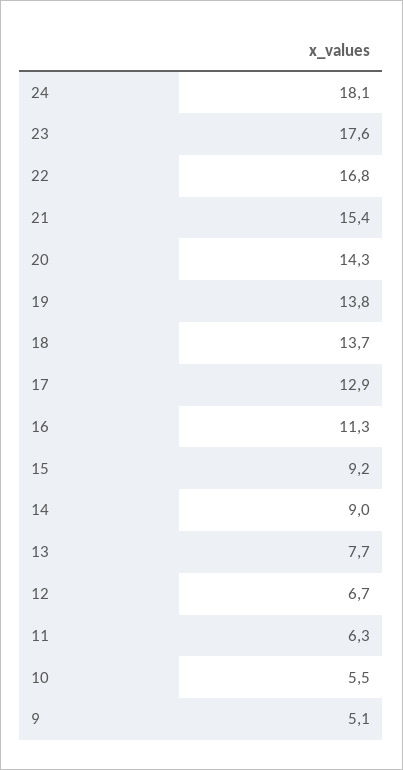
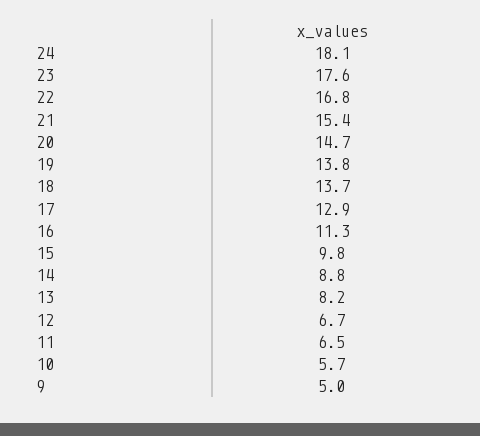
20: 14.3 -> 14.7
15: 9.2 -> 9.8
14: 9 -> 8.8
13: 7.7 -> 8.2
11: 6.3 -> 6.5
10: 5.5 -> 5.7
9: 5.1 -> 5

